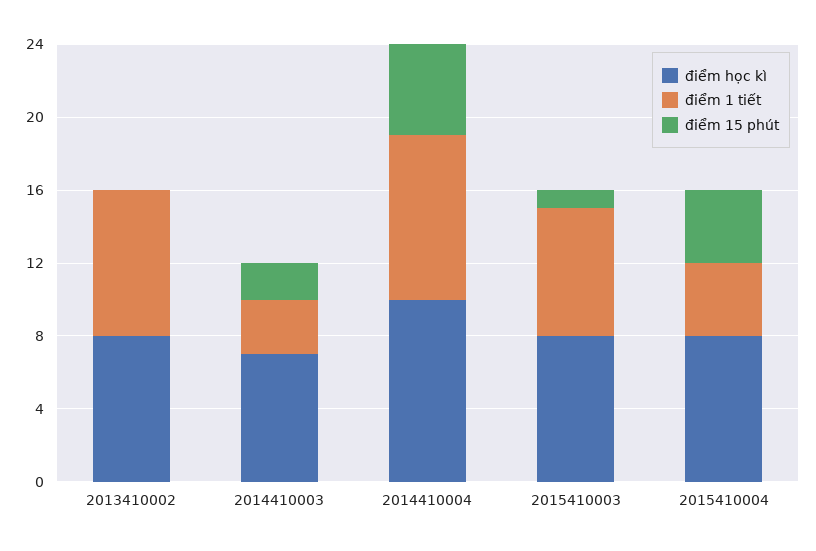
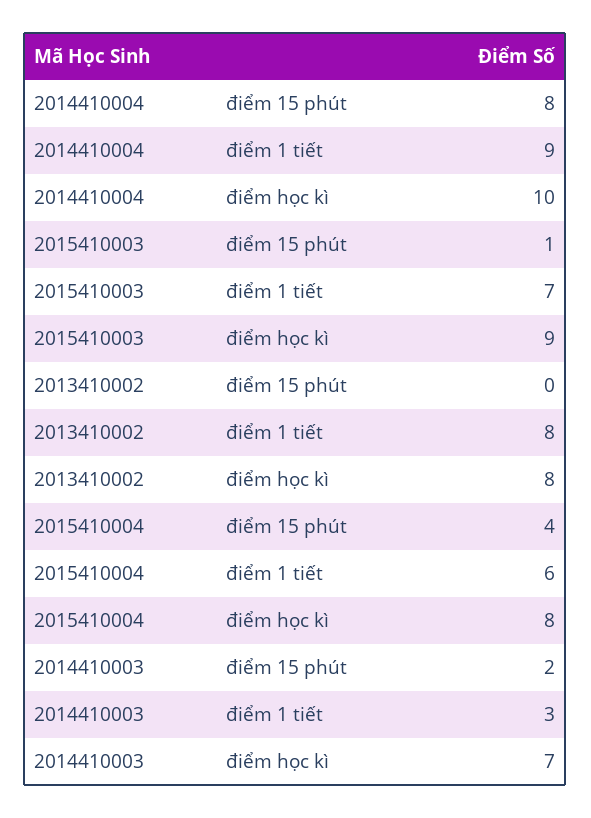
điểm 15 phút, 2014410004: 5 -> 8
điểm học kì, 2015410003: 8 -> 9
điểm 1 tiết, 2015410004: 4 -> 6

